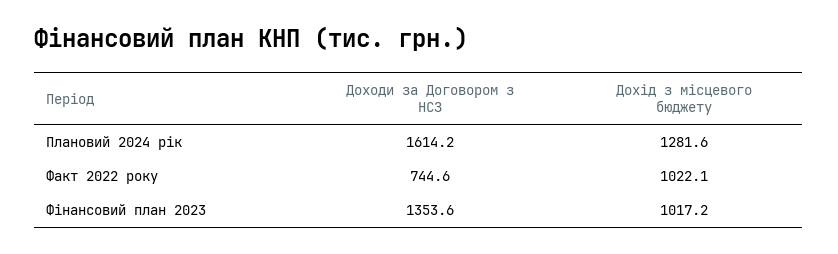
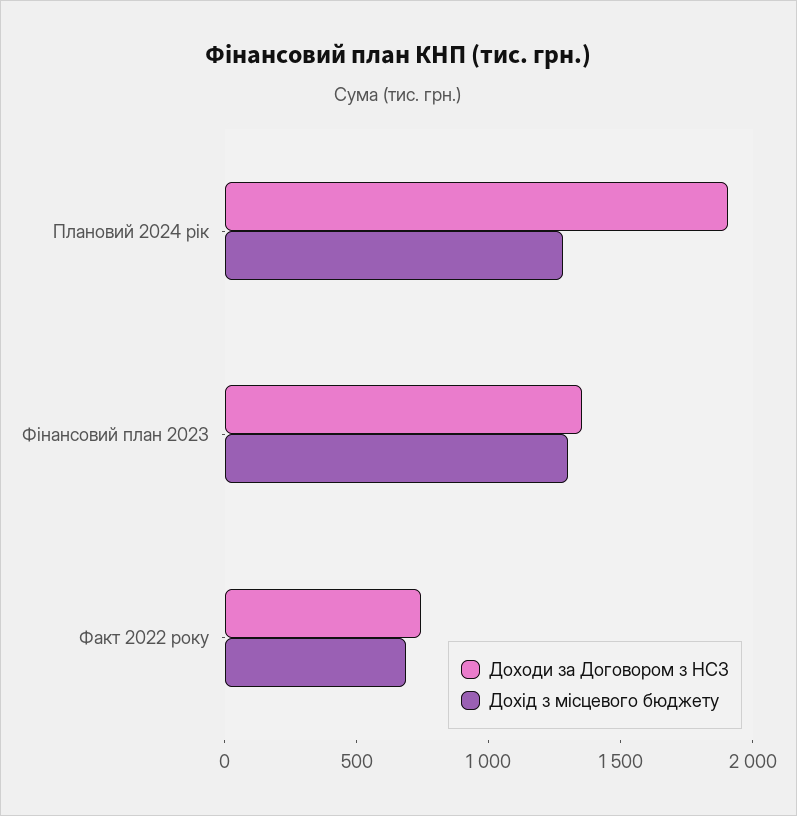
Доходи за Договором з НСЗ, Плановий 2024 рік: 1614.2 -> 1900
Дохід з місцевого бюджету, Факт 2022 року: 1022.1 -> 700
Дохід з місцевого бюджету, Фінансовий план 2023: 1017.2 -> 1300

